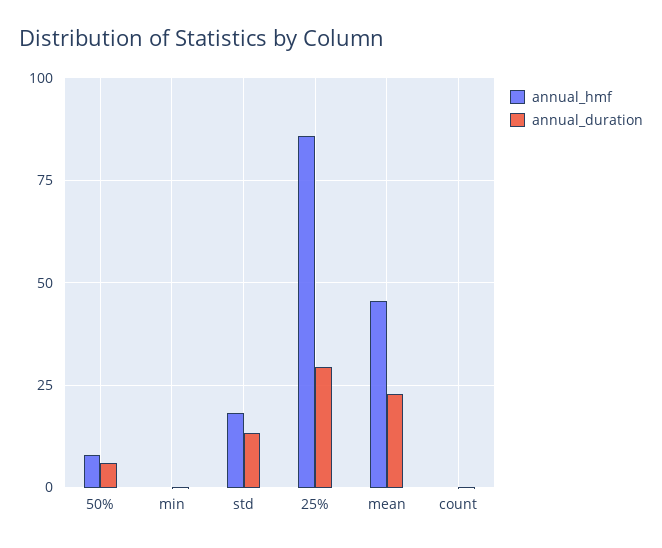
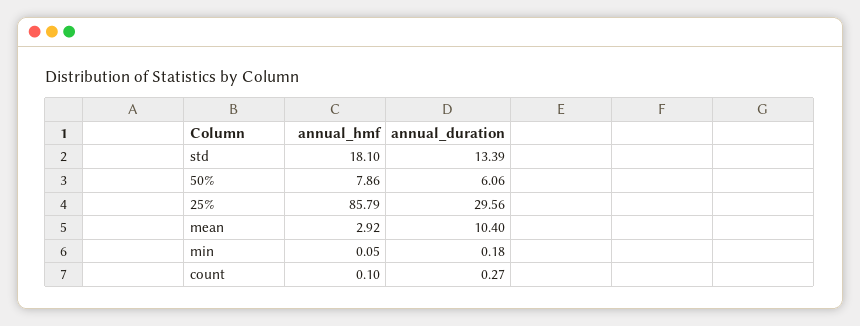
annual_hmf, mean: 45 -> 2.92
annual_duration, mean: 22.5 -> 10.4

